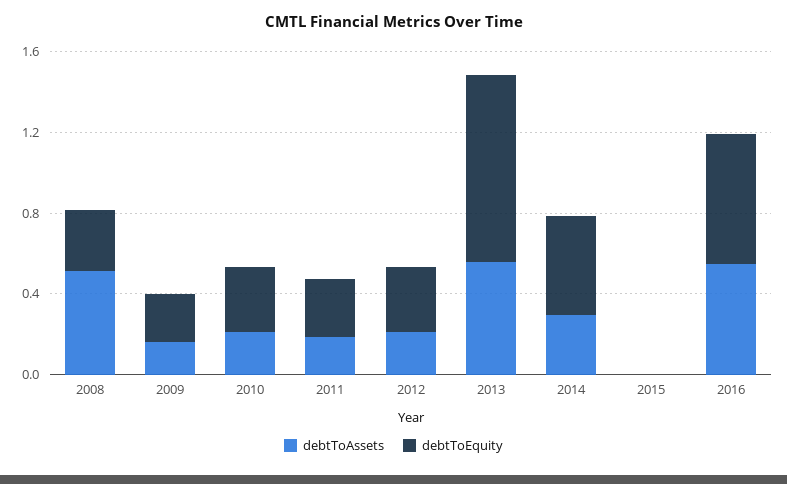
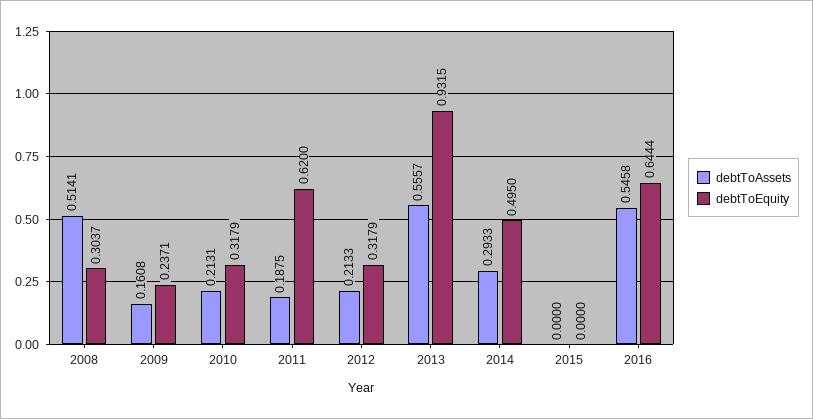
debtToEquity, 2011: 0.3 -> 0.62

